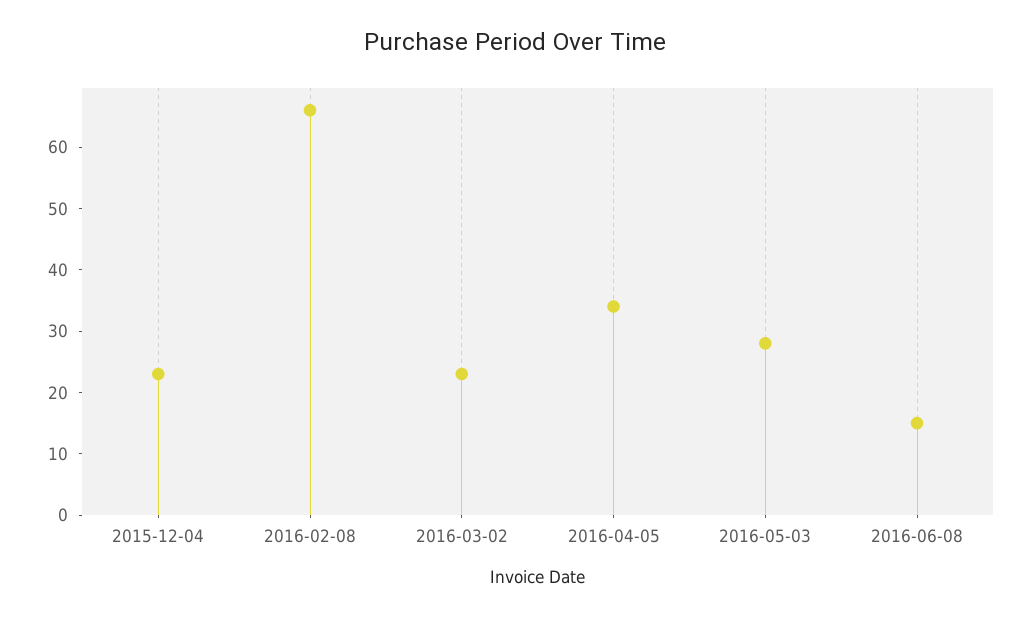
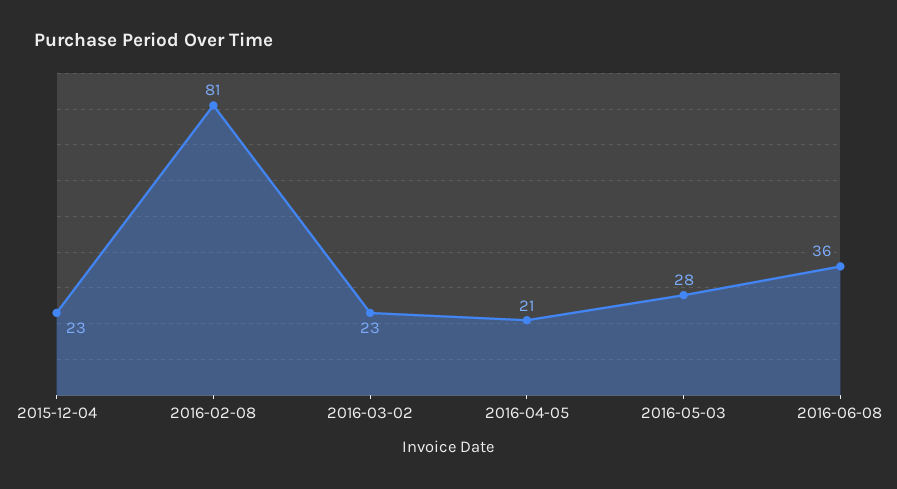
2016-02-08: 65 -> 81
2016-04-05: 35 -> 21
2016-06-08: 15 -> 36

